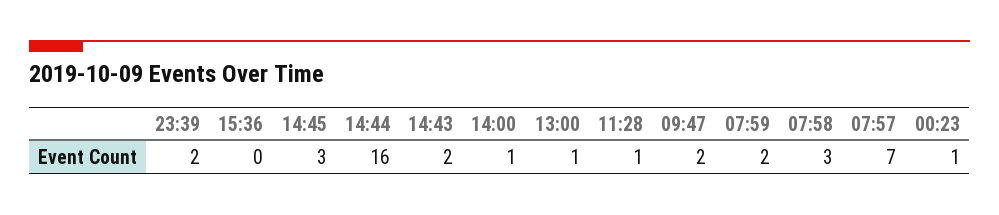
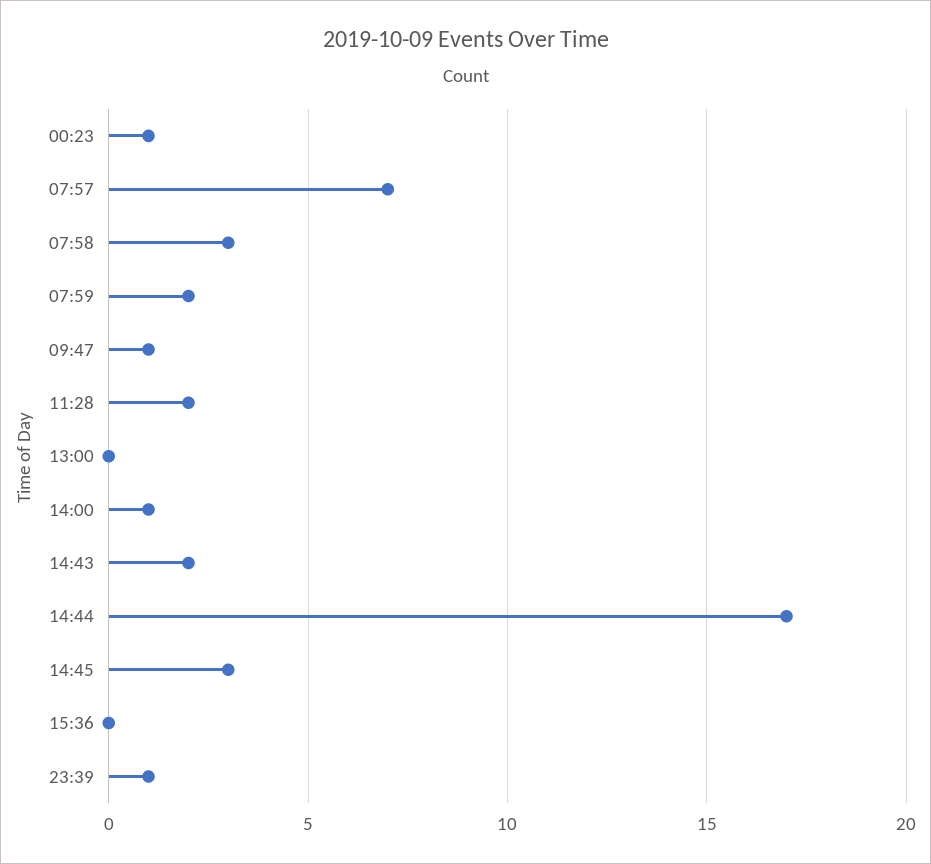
23:39: 2 -> 1
14:44: 16 -> 17
13:00: 1 -> 0
11:28: 1 -> 2
09:47: 2 -> 1

